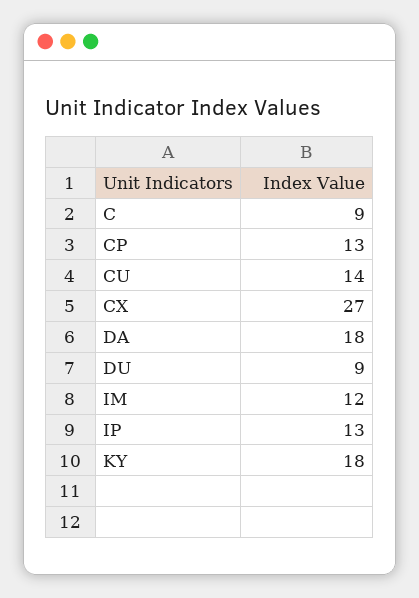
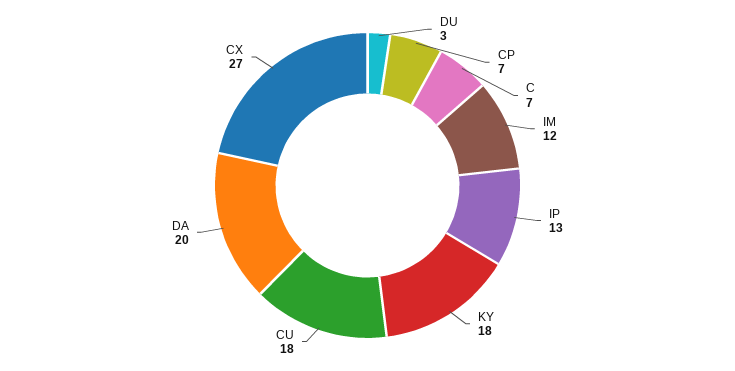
C: 9 -> 7
CP: 13 -> 7
CU: 14 -> 18
DA: 18 -> 20
DU: 9 -> 3

